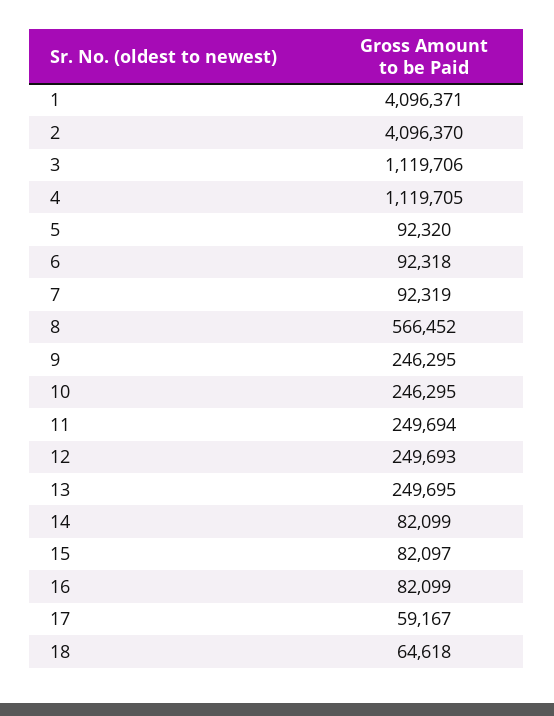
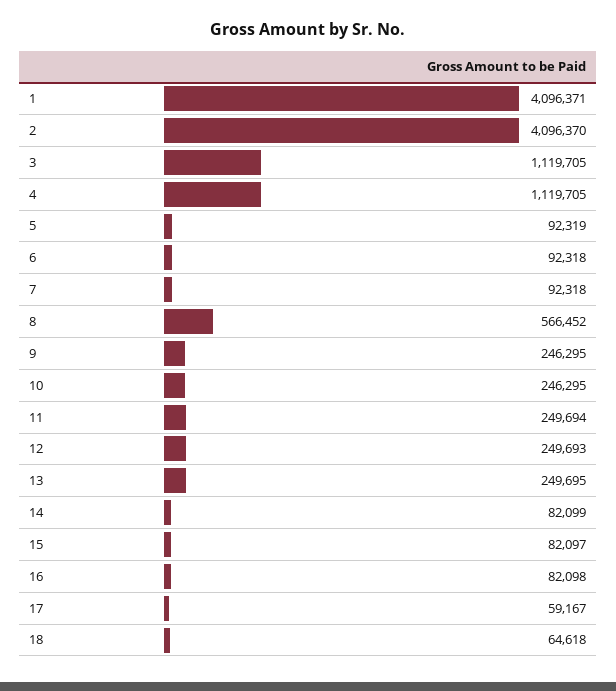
3: 1119706 -> 1119705
5: 92320 -> 92319
7: 92319 -> 92318
16: 82099 -> 82098

